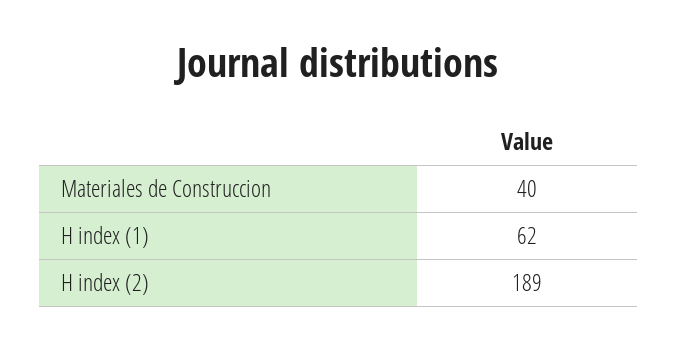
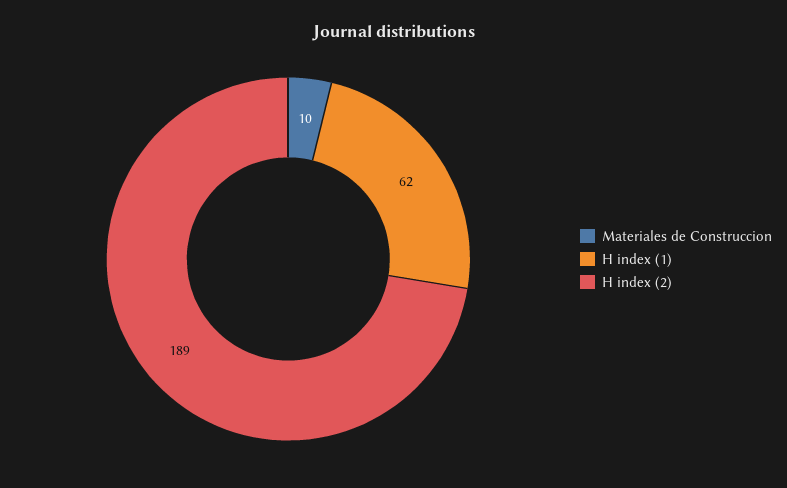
Materiales de Construccion: 40 -> 10

